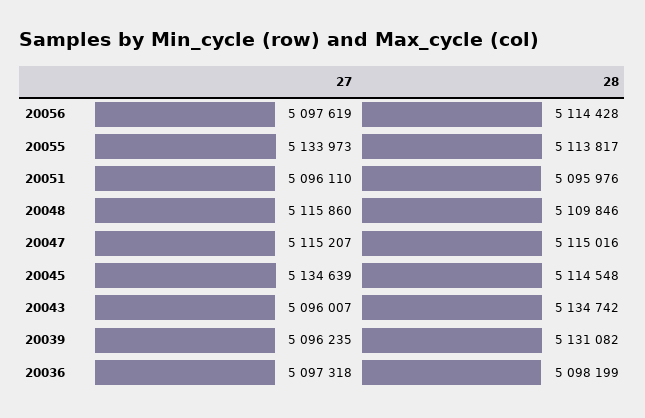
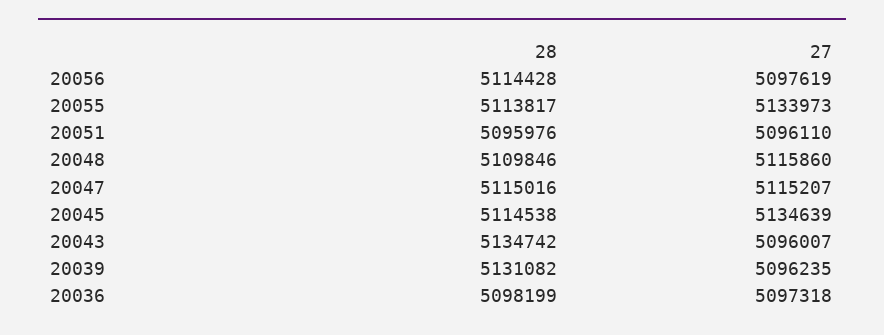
28, 20045: 5114548 -> 5114538

